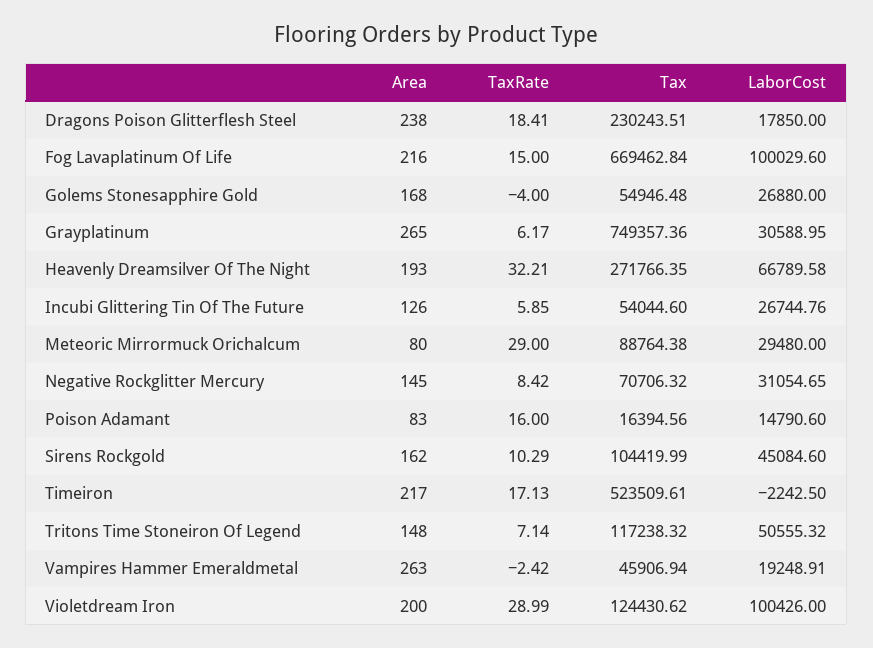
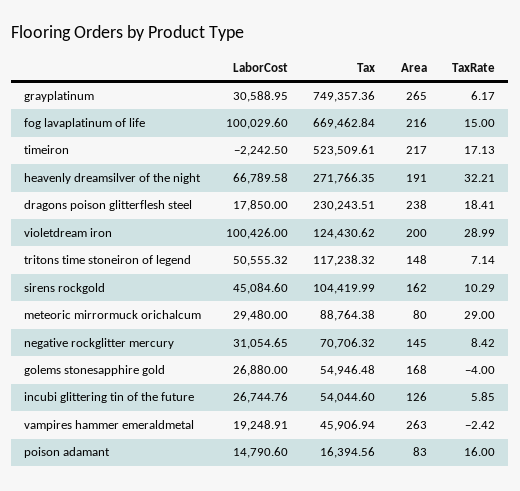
Area, Heavenly Dreamsilver Of The Night: 193 -> 191

